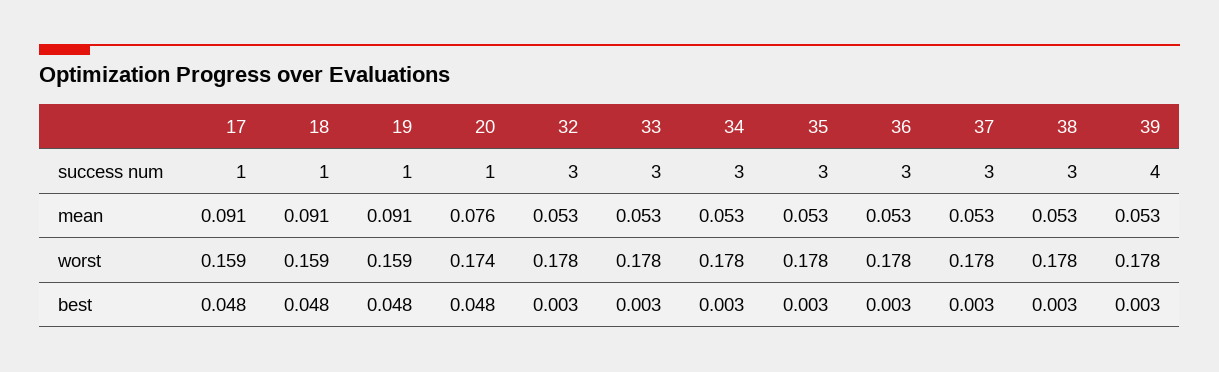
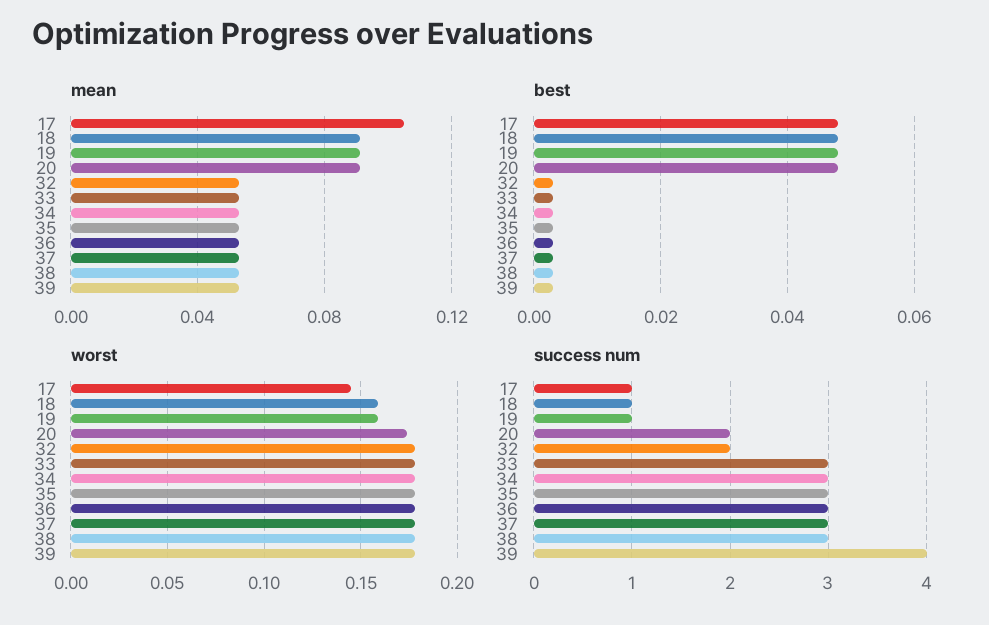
success num, 20: 1 -> 2
success num, 32: 3 -> 2
mean, 17: 0.091 -> 0.105
mean, 20: 0.076 -> 0.09
worst, 17: 0.159 -> 0.145

